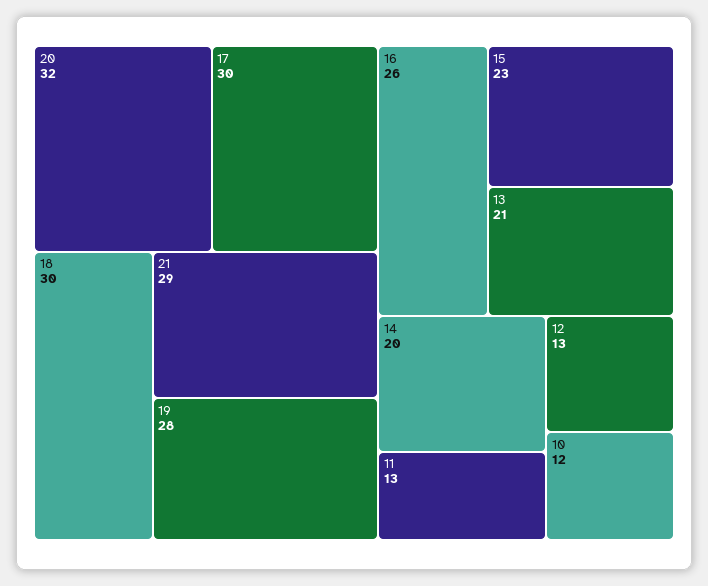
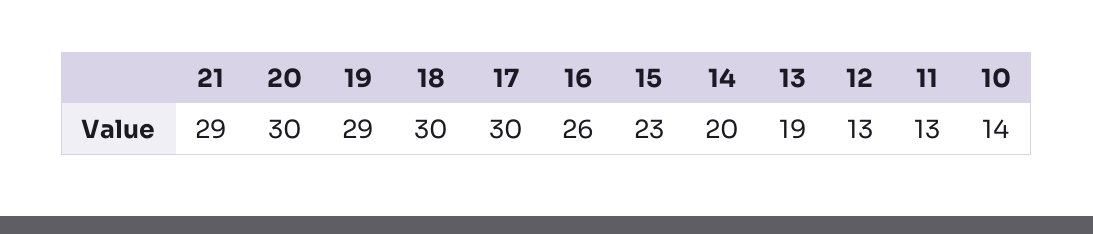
20: 32 -> 30
19: 28 -> 29
13: 21 -> 19
10: 12 -> 14

